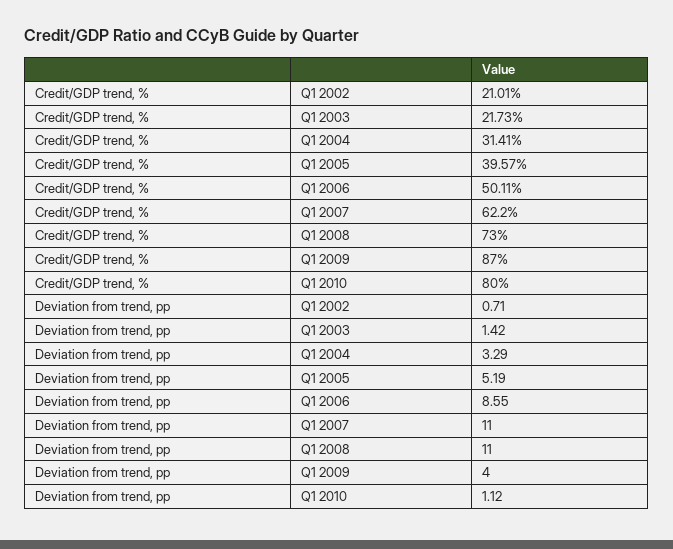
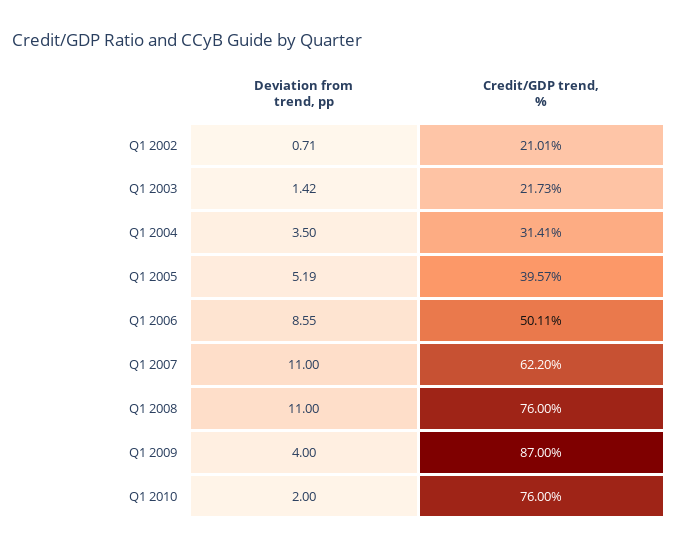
Credit/GDP trend, %, Q1 2008: 73 -> 76
Credit/GDP trend, %, Q1 2010: 80 -> 76
Deviation from trend, pp, Q1 2004: 3.29 -> 3.5
Deviation from trend, pp, Q1 2010: 1.12 -> 2

